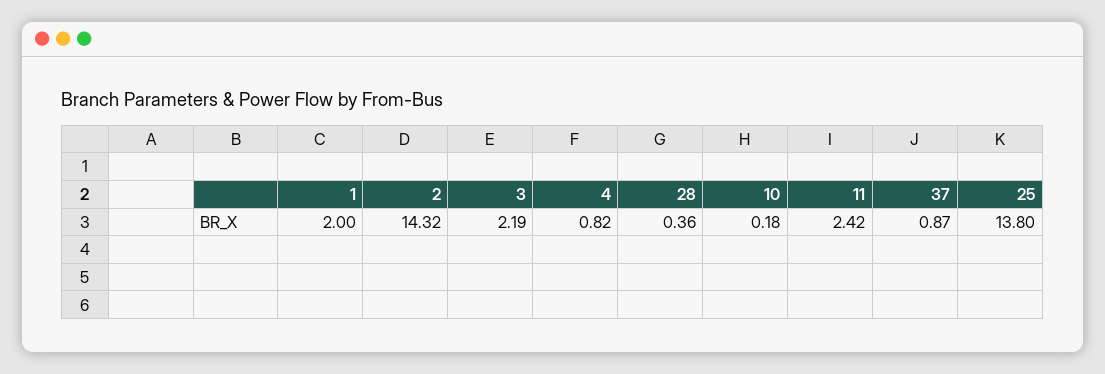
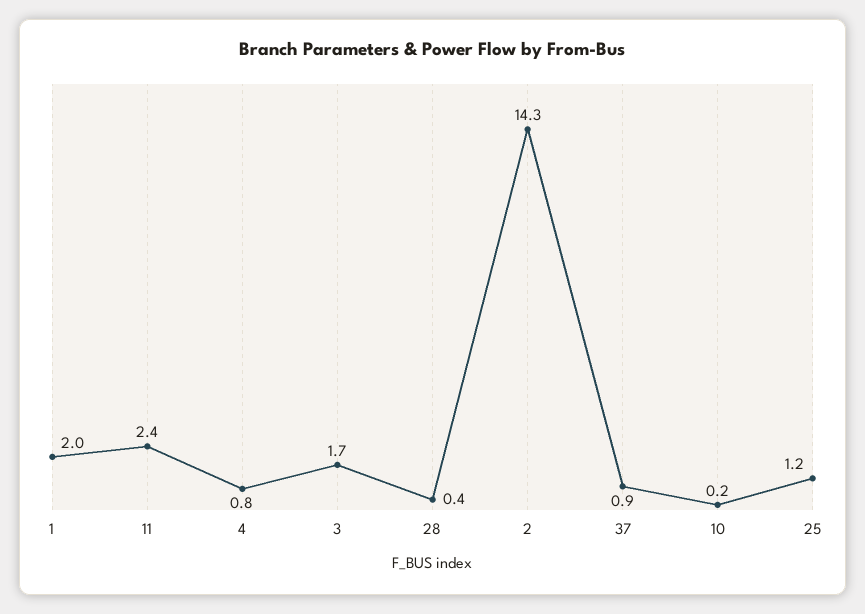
3: 2.19 -> 1.7
25: 13.8 -> 1.2

